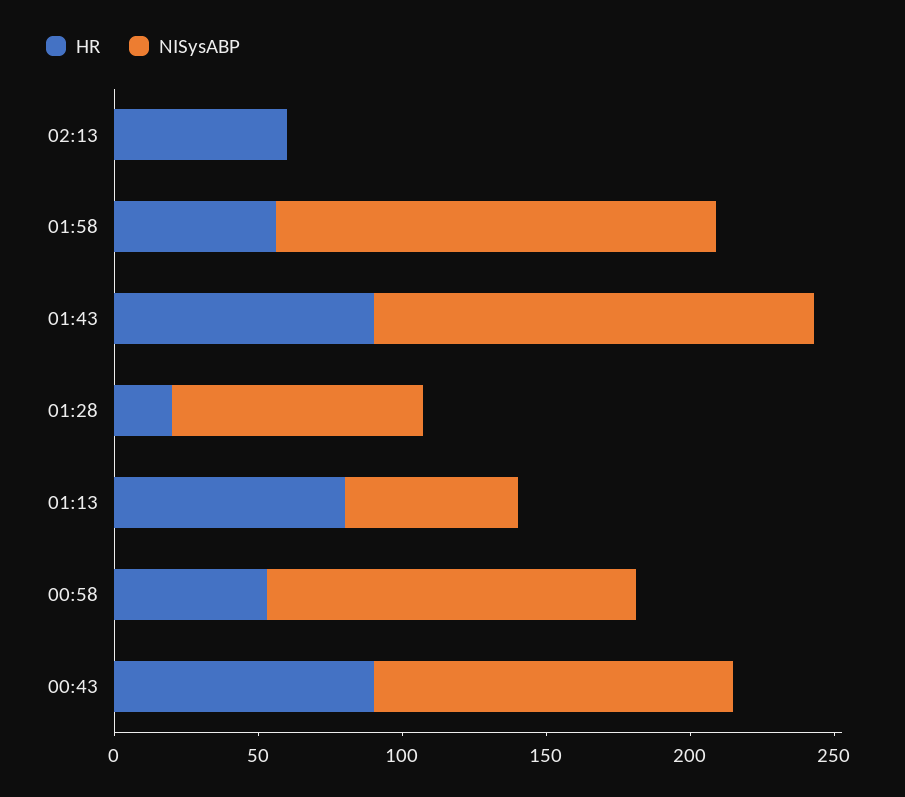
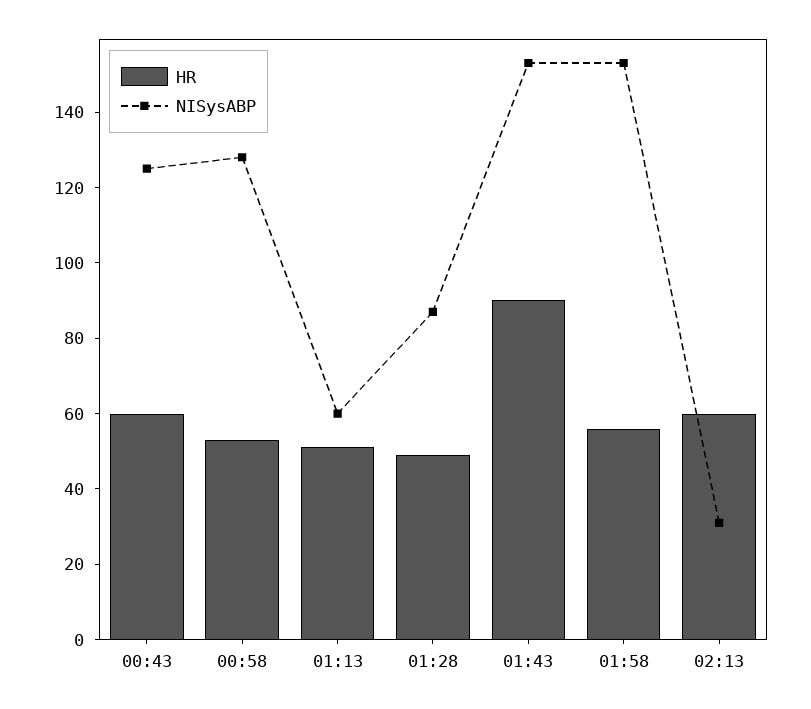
NISysABP, 02:13: 0 -> 30
HR, 01:28: 20 -> 50
HR, 01:13: 80 -> 50
HR, 00:43: 90 -> 60

